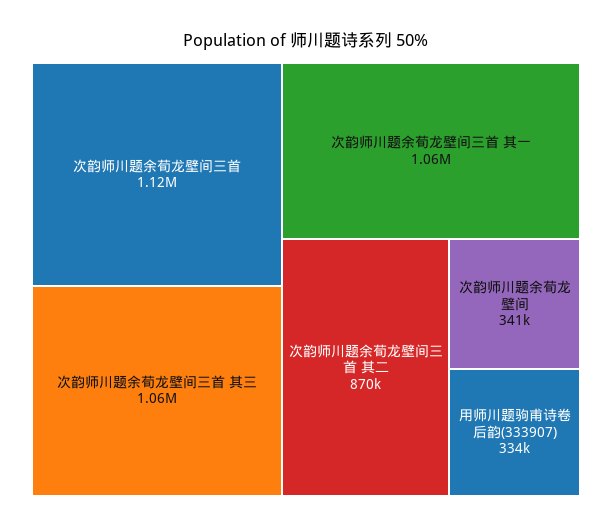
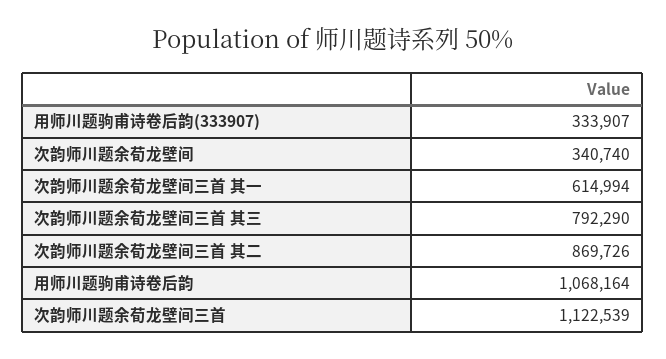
次韵师川题余荀龙壁间三首 其三: 1060000 -> 792290
次韵师川题余荀龙壁间三首 其一: 1060000 -> 614994
用师川题驹甫诗卷后韵: none -> 1068164

